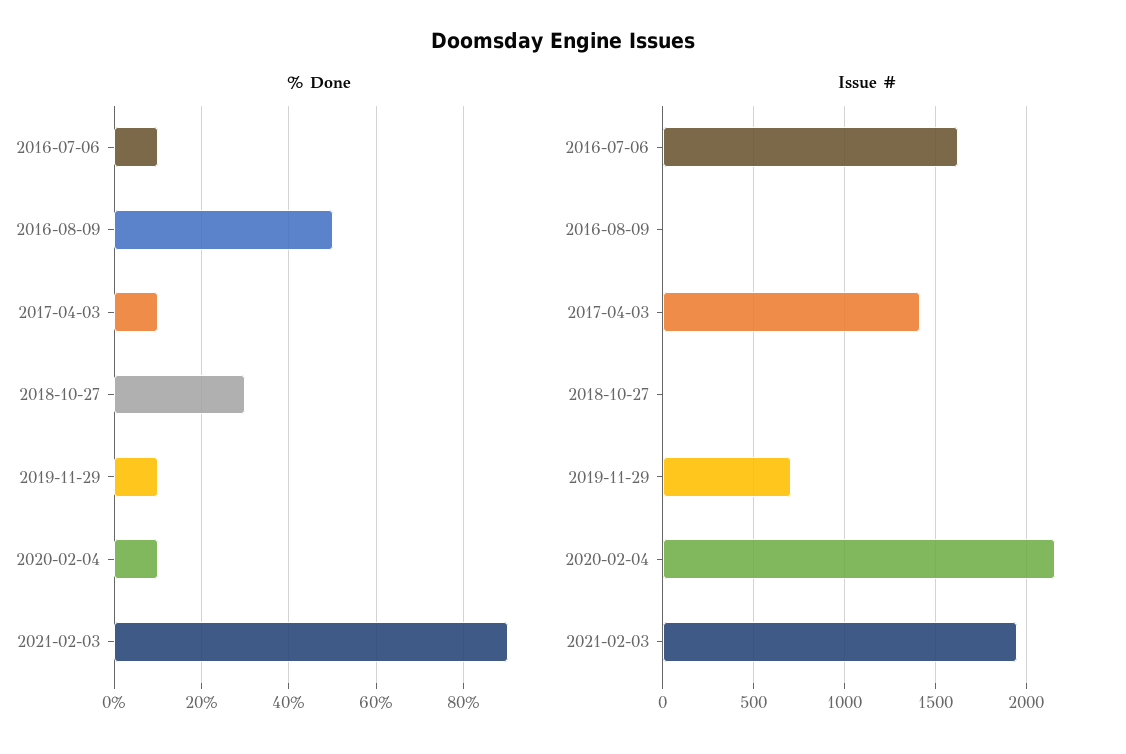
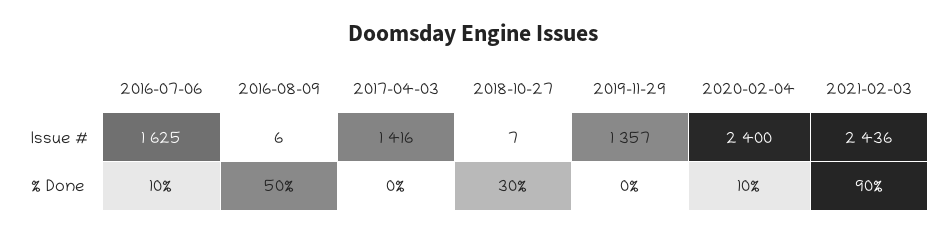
% Done, 2017-04-03: 10 -> 0
% Done, 2019-11-29: 10 -> 0
Issue #, 2019-11-29: 700 -> 1357
Issue #, 2020-02-04: 2150 -> 2400
Issue #, 2021-02-03: 1950 -> 2436

